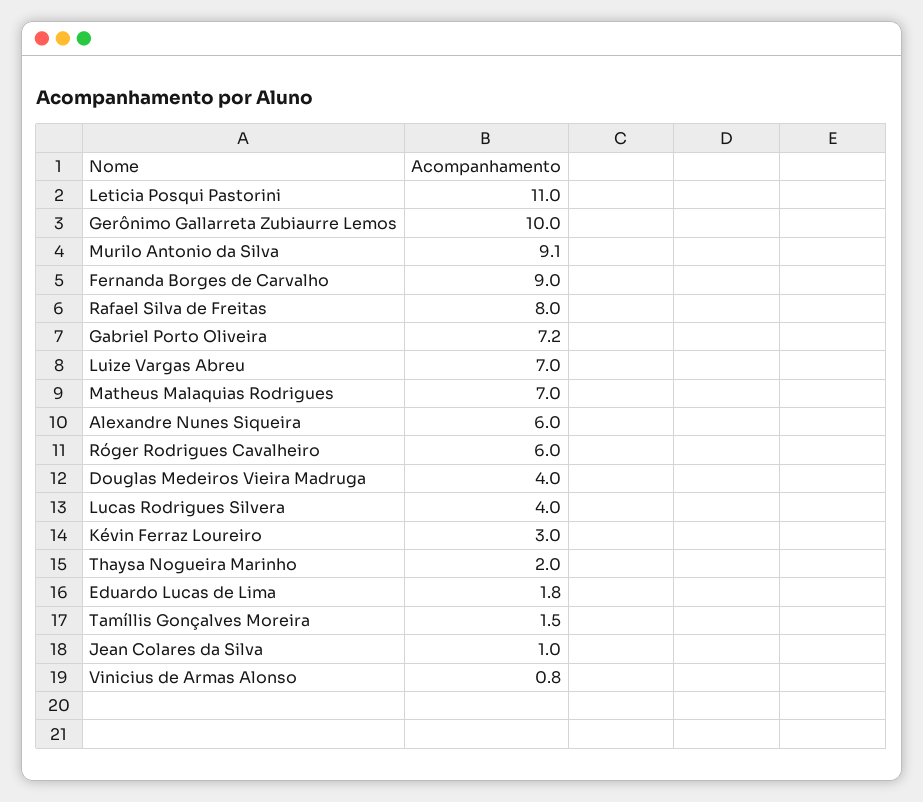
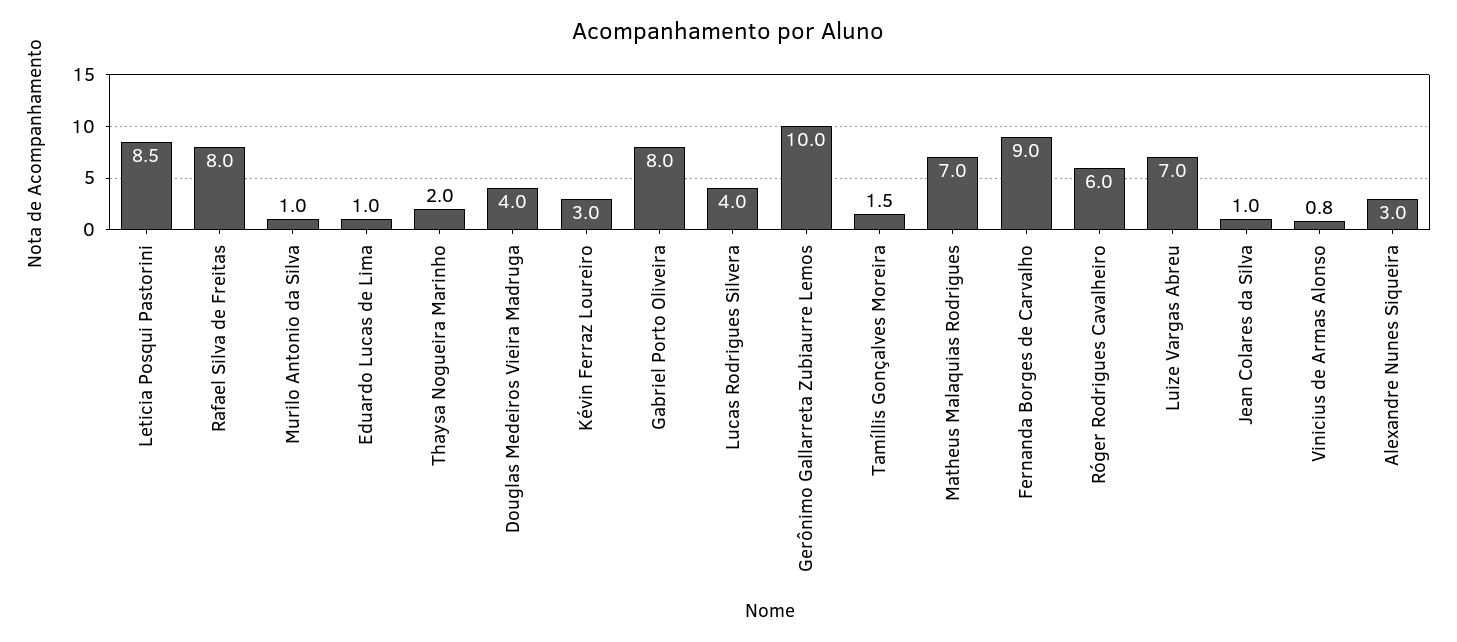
Leticia Posqui Pastorini: 11 -> 8.5
Murilo Antonio da Silva: 9.1 -> 1
Gabriel Porto Oliveira: 7.2 -> 8
Alexandre Nunes Siqueira: 6 -> 3
Eduardo Lucas de Lima: 1.8 -> 1

